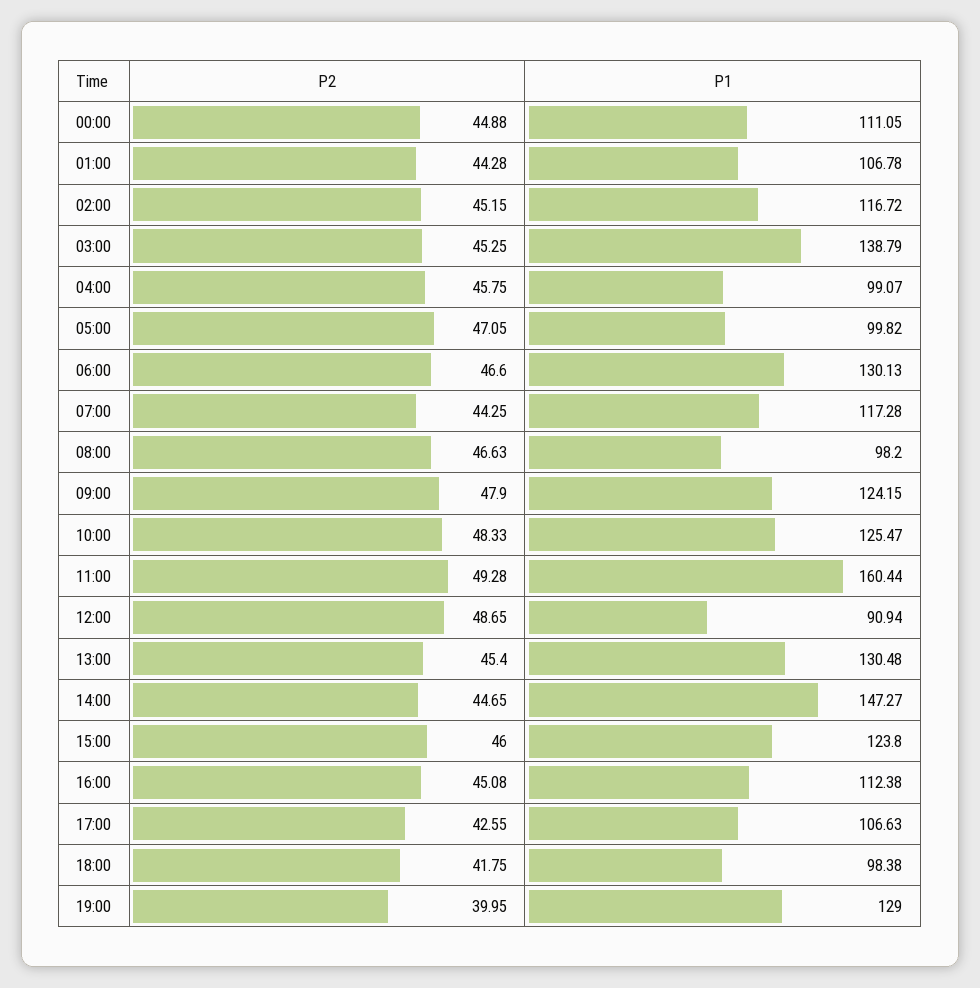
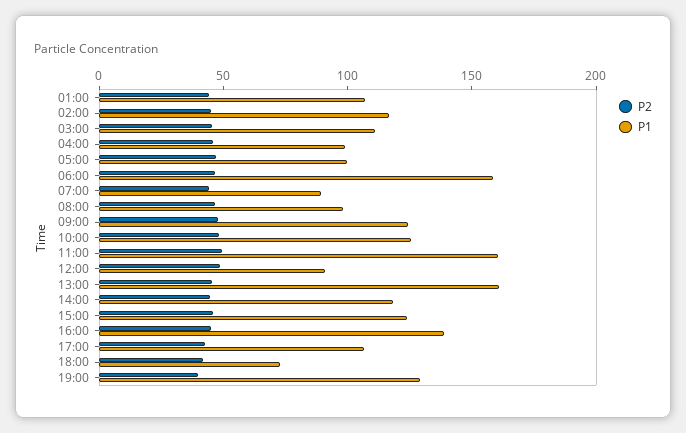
P2, 00:00: 44.88 -> none
P1, 00:00: 111.05 -> none
P1, 03:00: 138.79 -> 110
P1, 06:00: 130.13 -> 160
P1, 07:00: 117.28 -> 90
P1, 13:00: 130.48 -> 160
P1, 14:00: 147.27 -> 120
P1, 16:00: 112.38 -> 140
P1, 18:00: 98.38 -> 70

